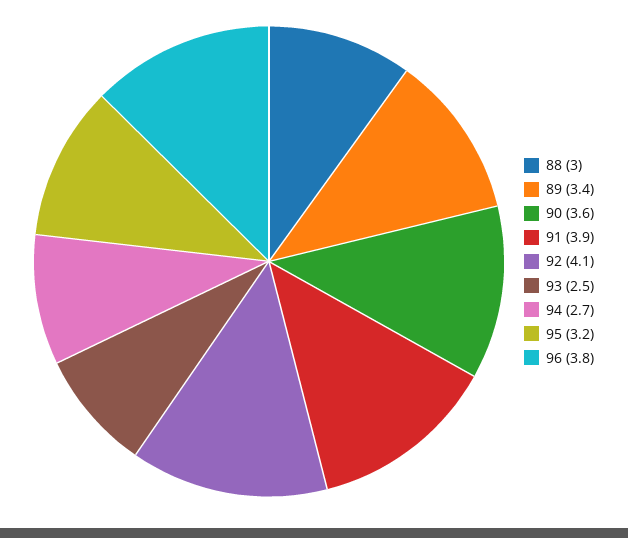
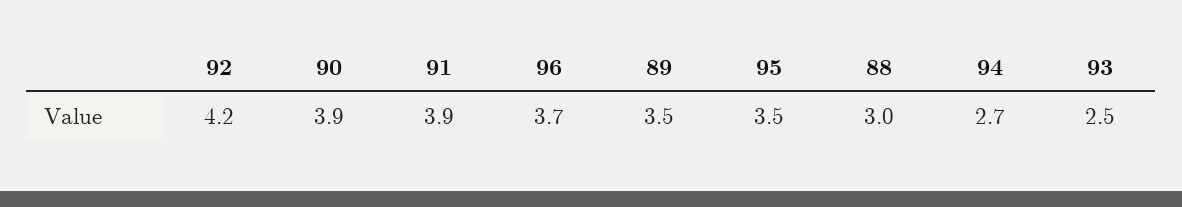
89: 3.4 -> 3.5
90: 3.6 -> 3.9
92: 4.1 -> 4.2
95: 3.2 -> 3.5
96: 3.8 -> 3.7

